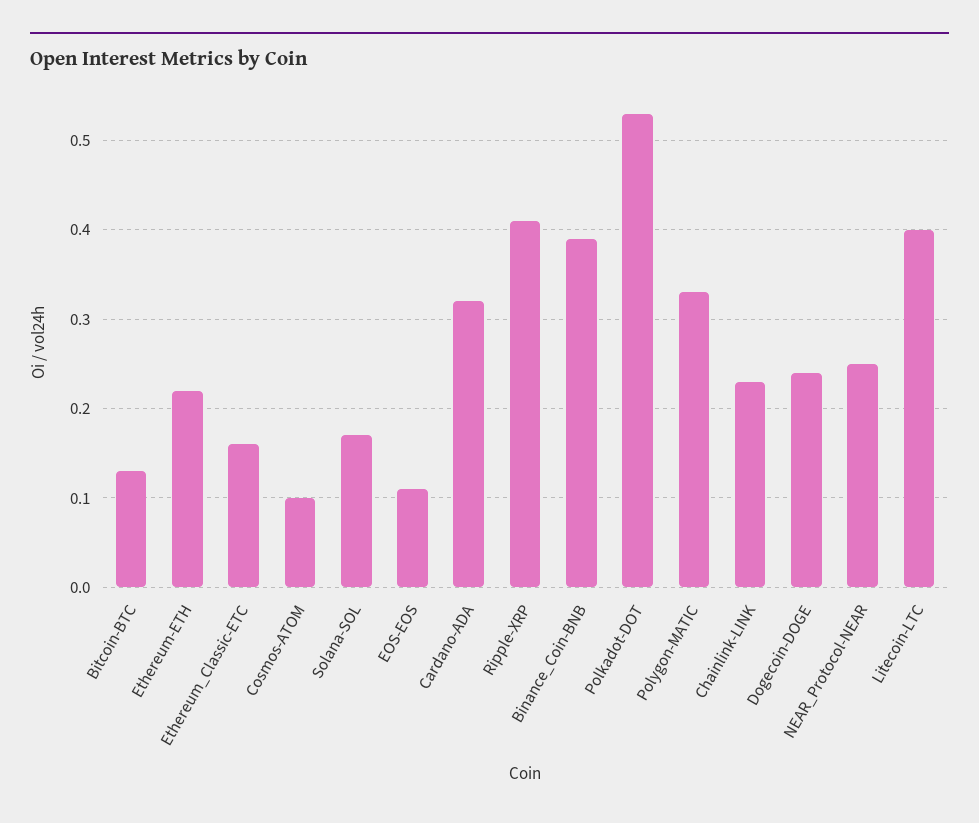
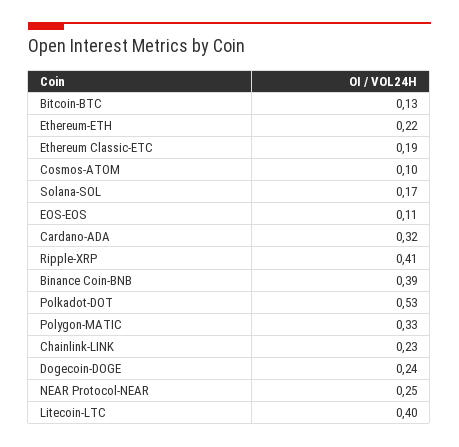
Ethereum_Classic-ETC: 0.16 -> 0.19

